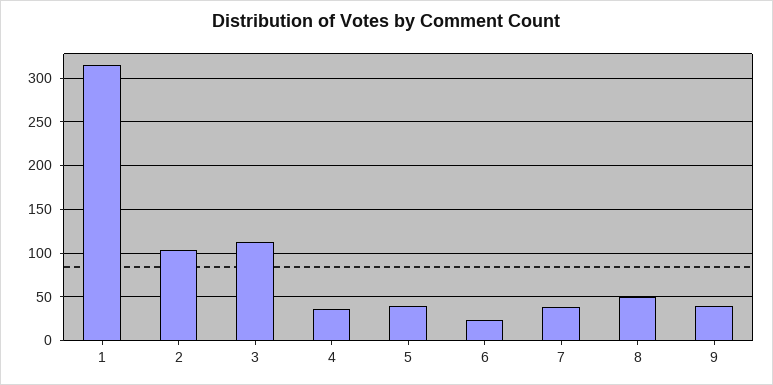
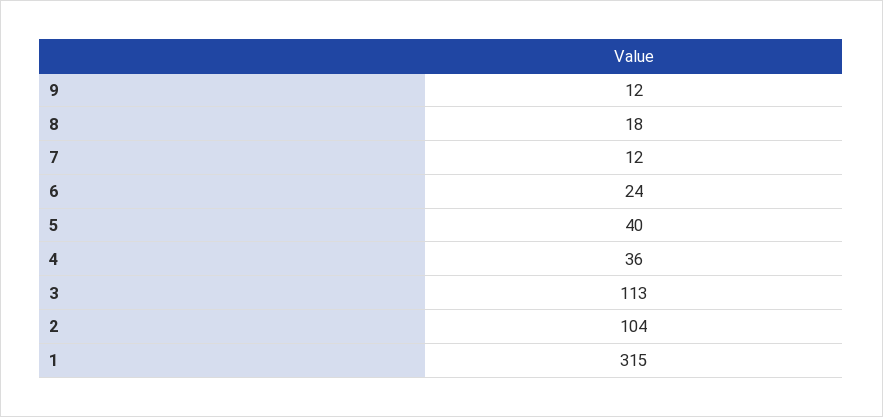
7: 40 -> 12
8: 50 -> 18
9: 40 -> 12

